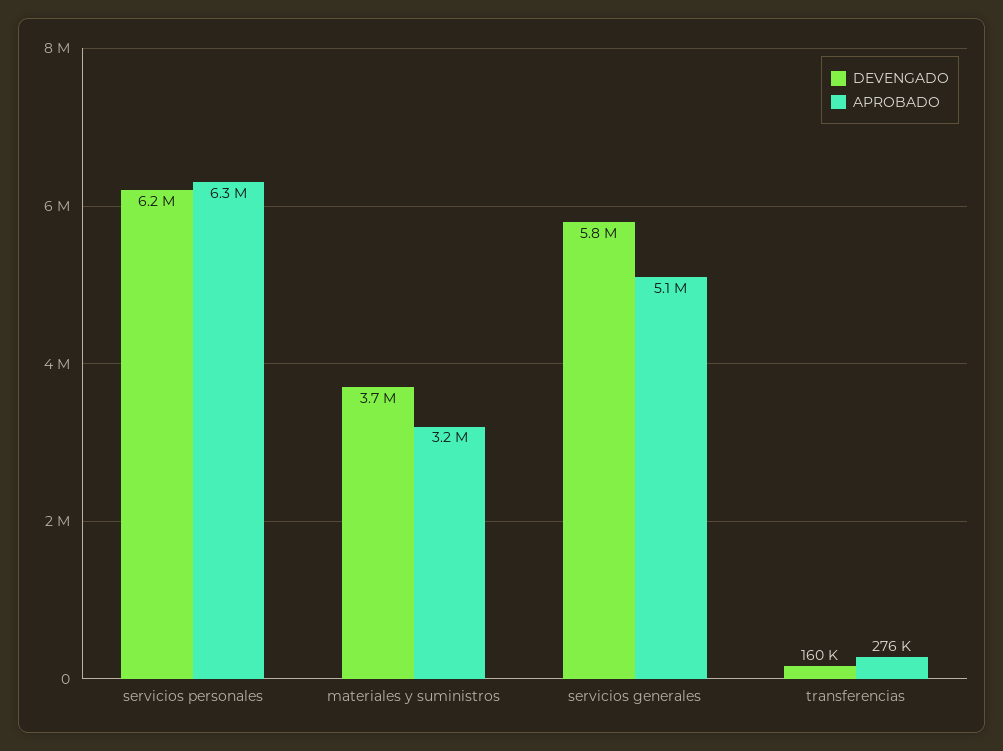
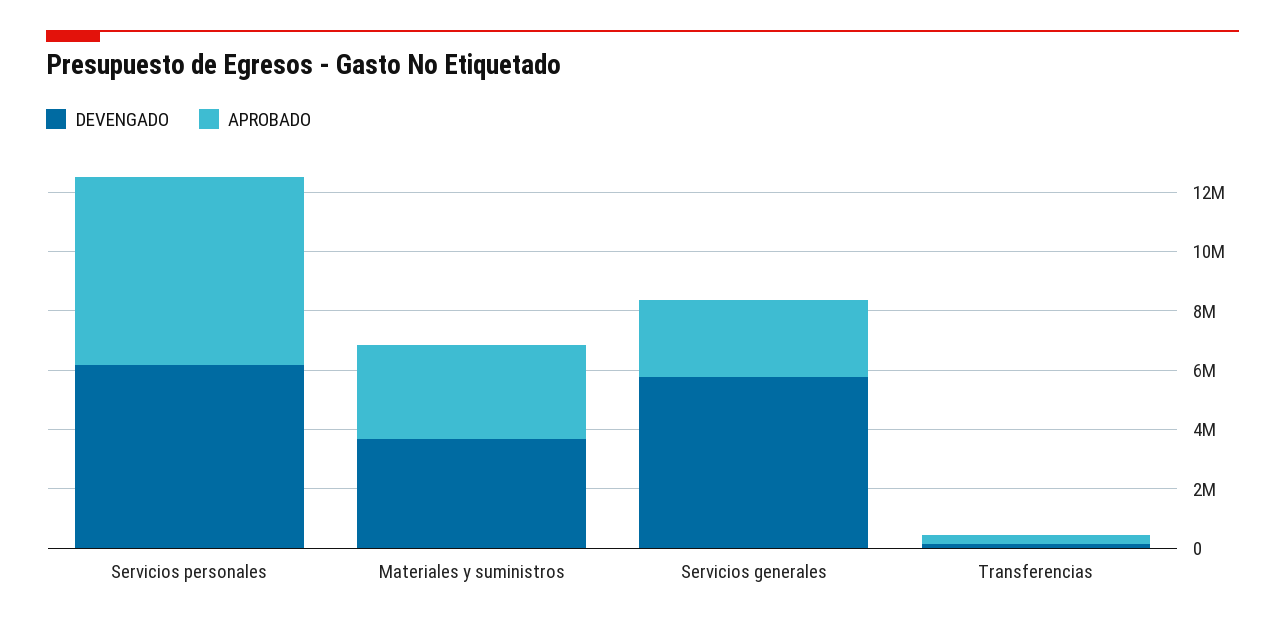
APROBADO, servicios generales: 5100000 -> 2500000

